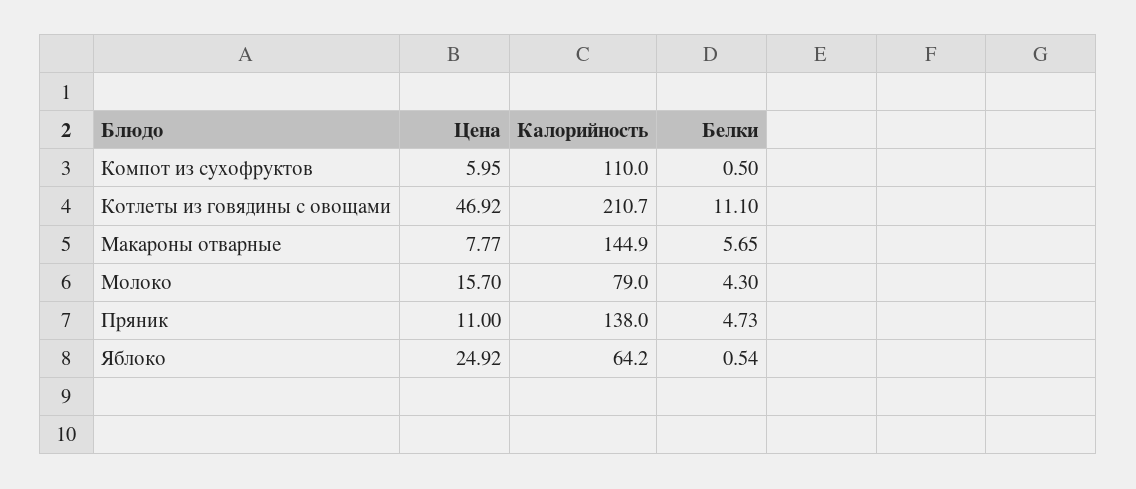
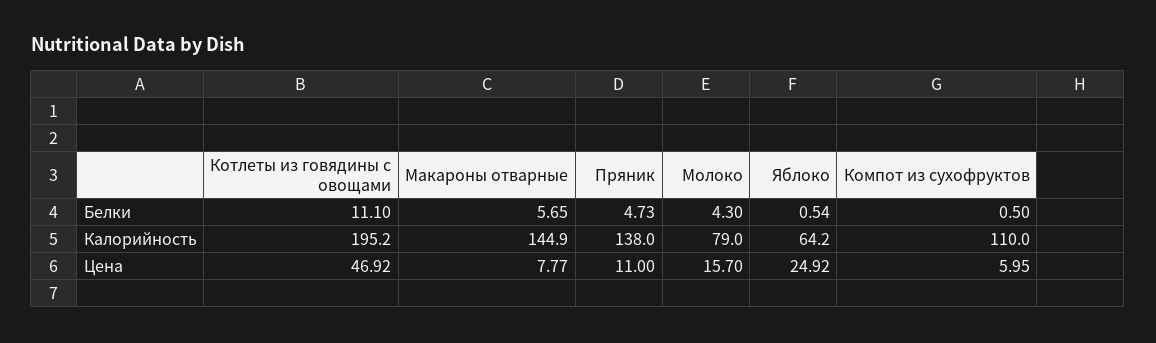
Калорийность, Котлеты из говядины с овощами: 210.7 -> 195.2

